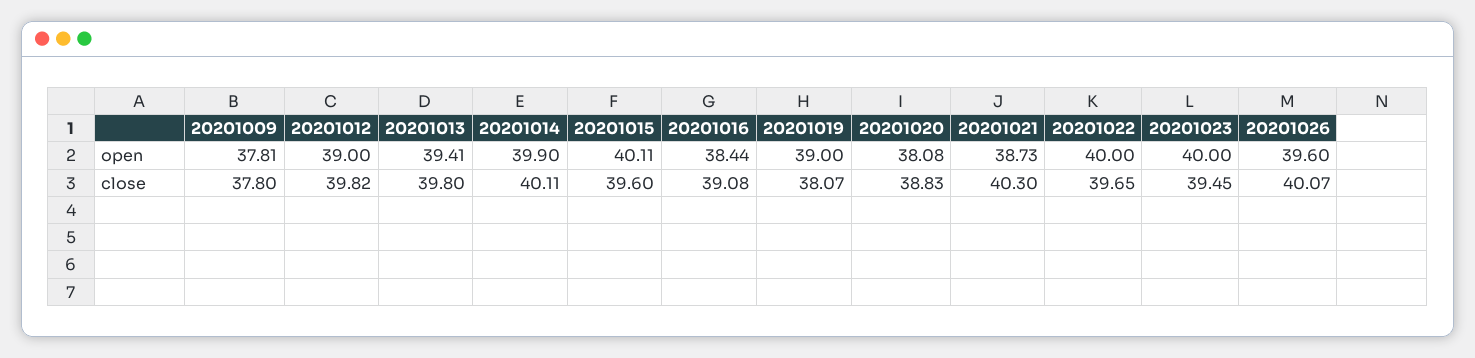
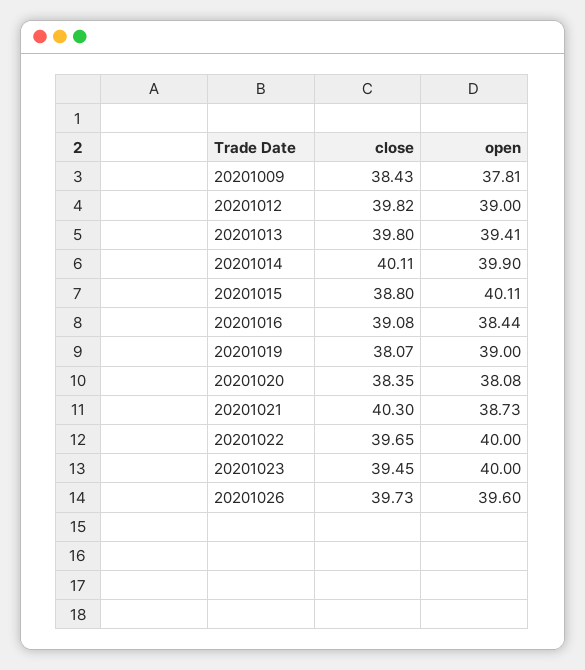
20201009, close: 37.8 -> 38.43
20201015, close: 39.6 -> 38.8
20201020, close: 38.83 -> 38.35
20201026, close: 40.07 -> 39.73

